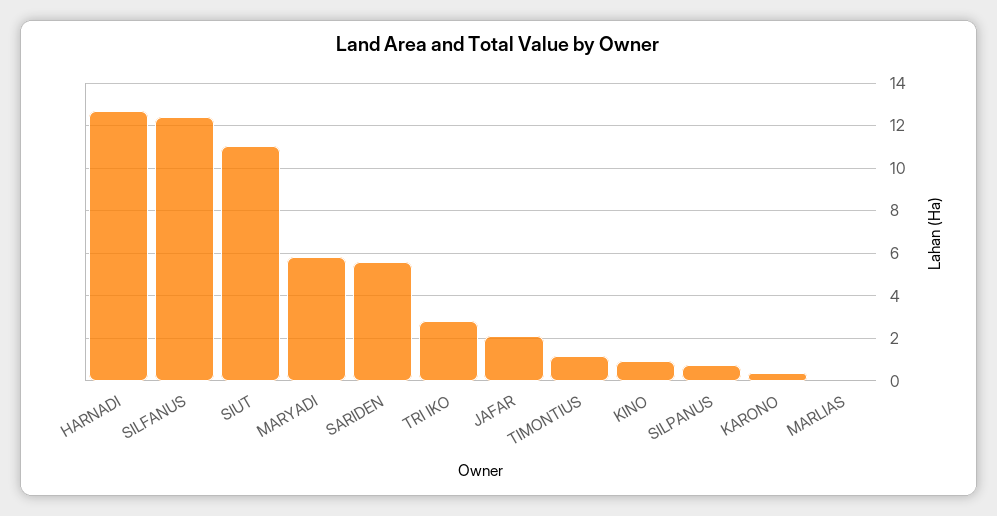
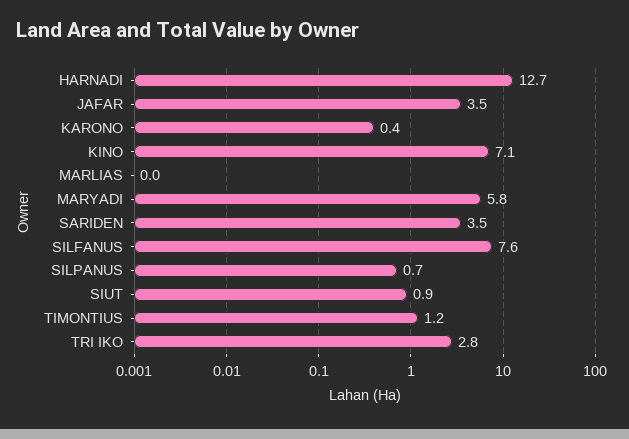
SILFANUS: 12.5 -> 7.6
SIUT: 11 -> 0.9
SARIDEN: 5.5 -> 3.5
JAFAR: 2 -> 3.5
KINO: 1 -> 7.1

